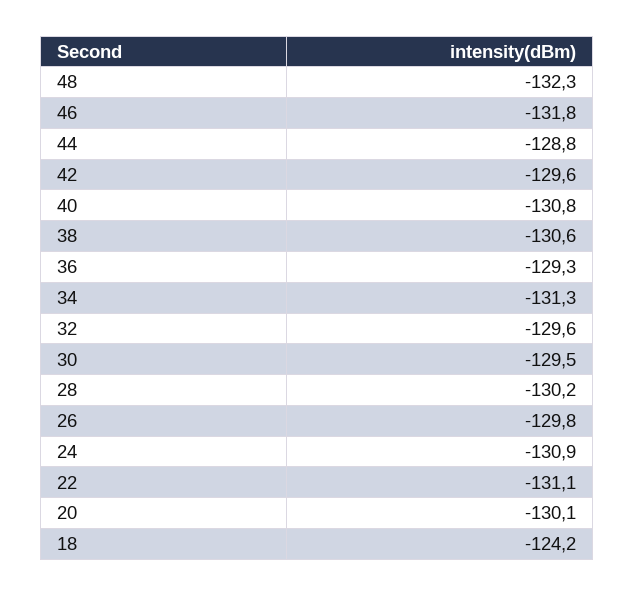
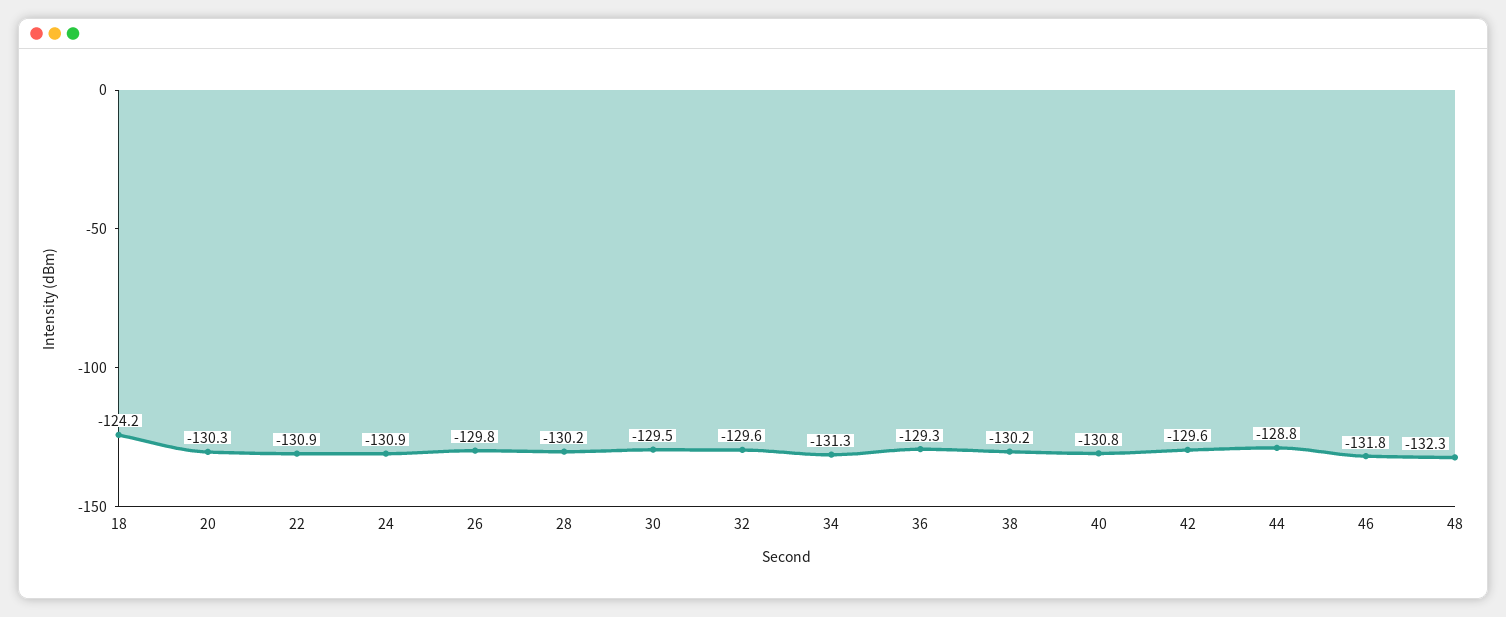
38: -130.6 -> -130.2
22: -131.1 -> -130.9
20: -130.1 -> -130.3

